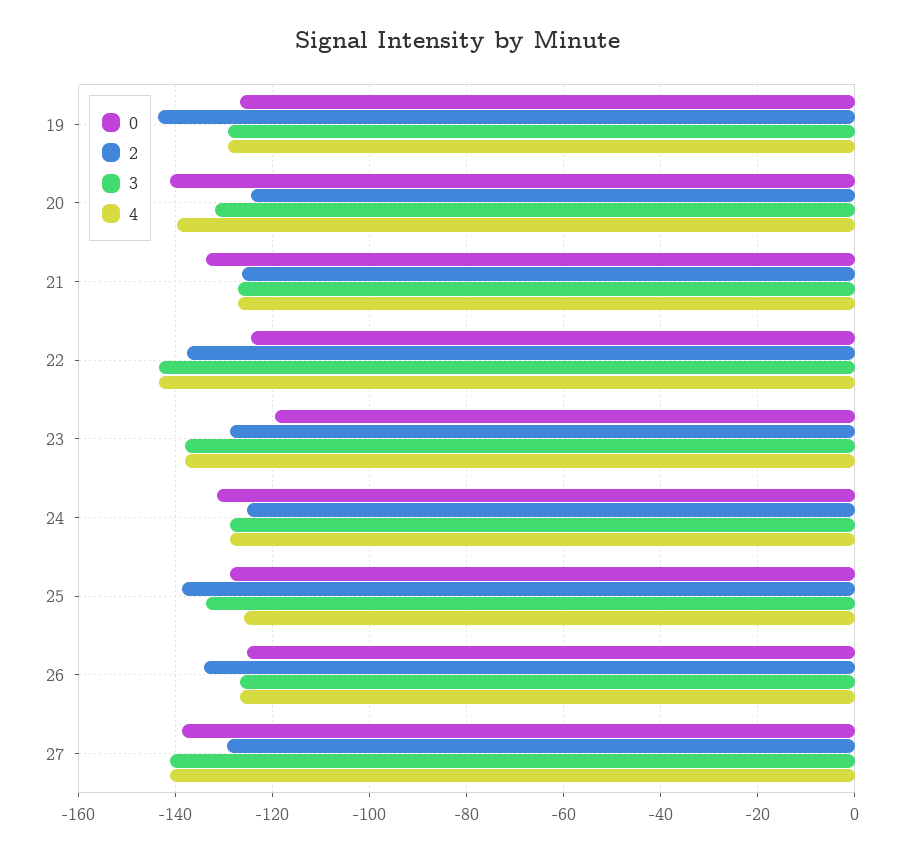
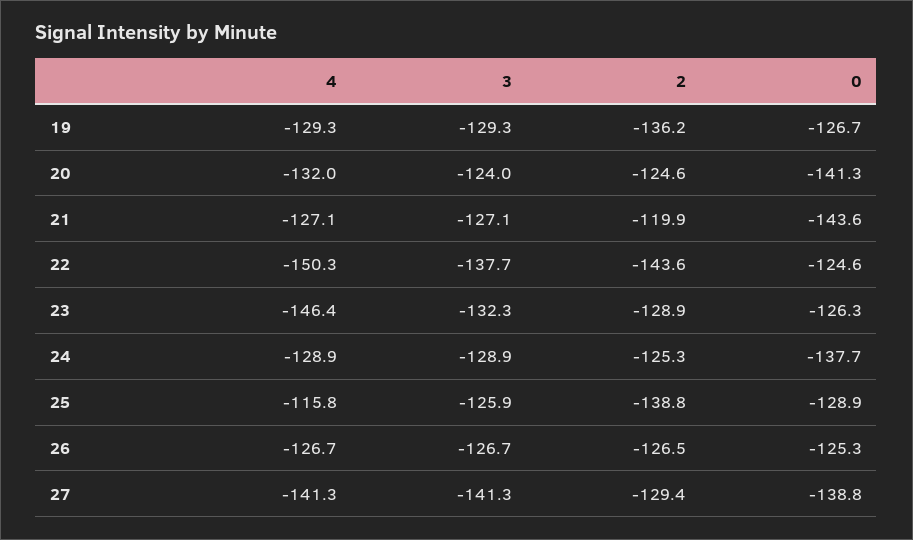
2, 19: -144 -> -136.2
3, 20: -132 -> -124
4, 20: -140 -> -132
0, 21: -134 -> -143.6
2, 21: -126 -> -119.9
2, 22: -138 -> -143.6
3, 22: -144 -> -137.7
4, 22: -144 -> -150.3
0, 23: -120 -> -126.3
3, 23: -138 -> -132.3
4, 23: -138 -> -146.4
0, 24: -132 -> -137.7
3, 25: -134 -> -125.9
4, 25: -126 -> -115.8
2, 26: -134 -> -126.5

